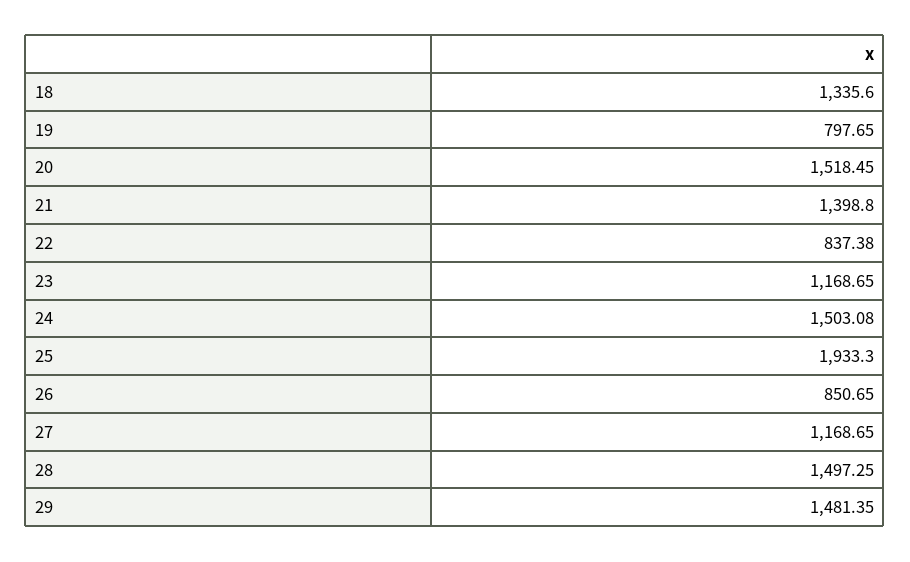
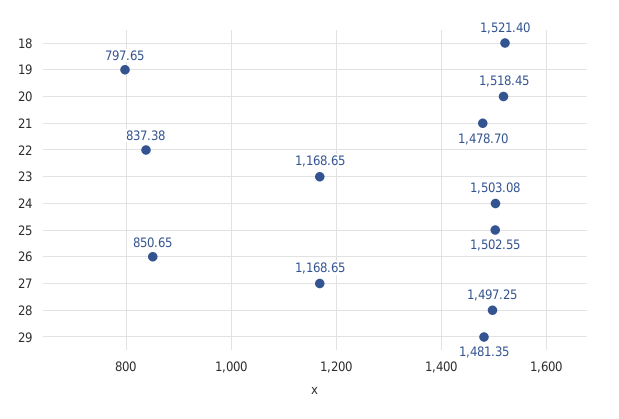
18: 1335.6 -> 1521.4
21: 1398.8 -> 1478.7
25: 1933.3 -> 1502.55

